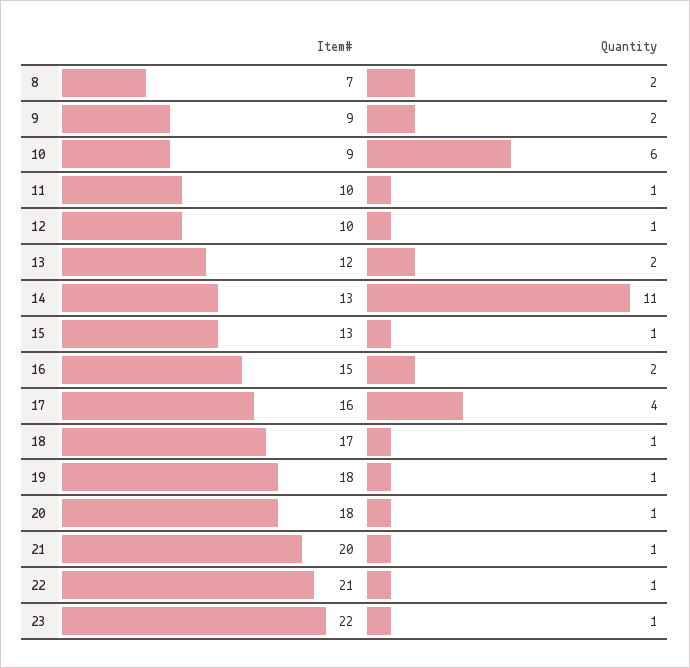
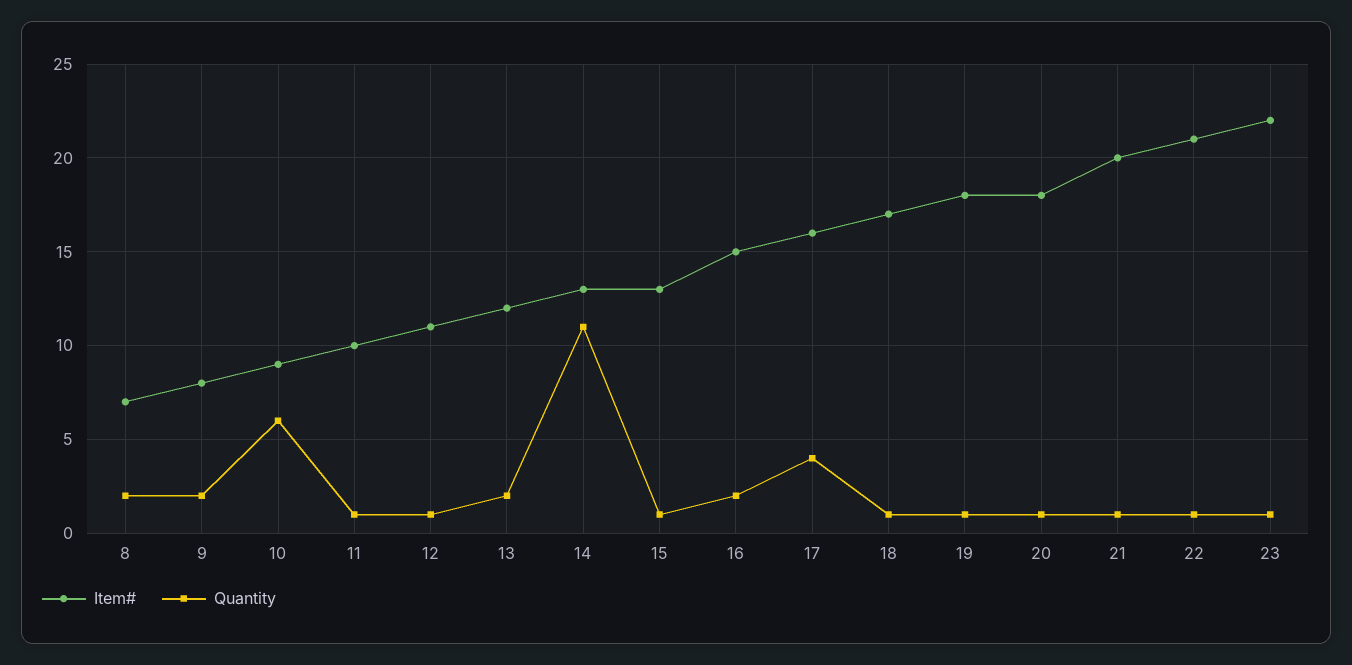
Item#, 9: 9 -> 8
Item#, 12: 10 -> 11

